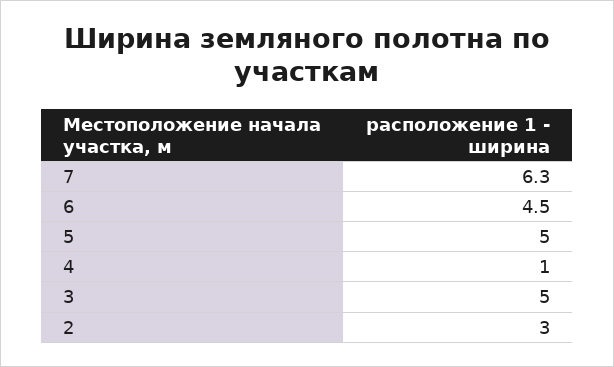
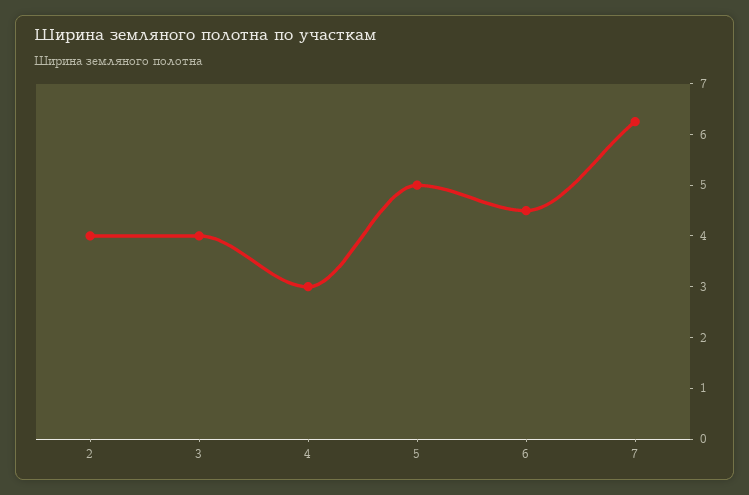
4: 1 -> 3
3: 5 -> 4
2: 3 -> 4

